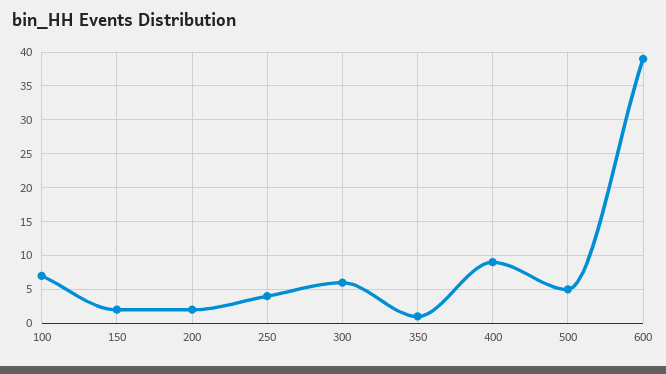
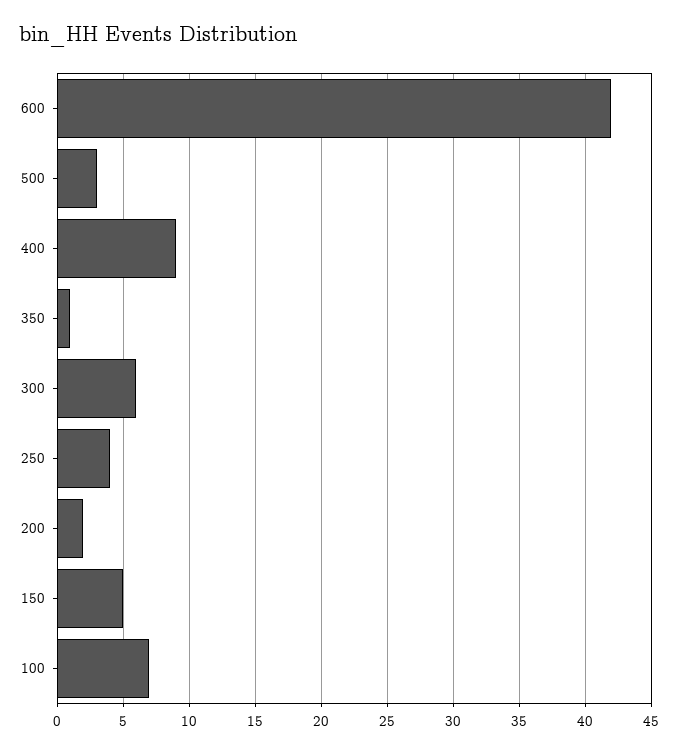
150: 2 -> 5
500: 5 -> 3
600: 39 -> 42

